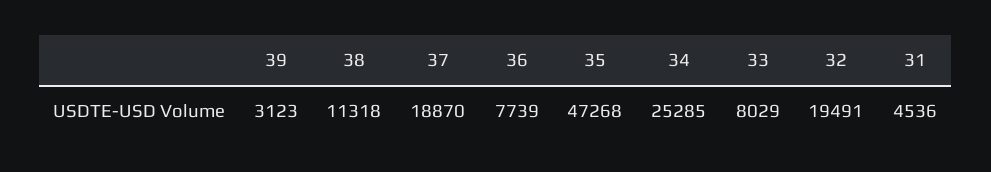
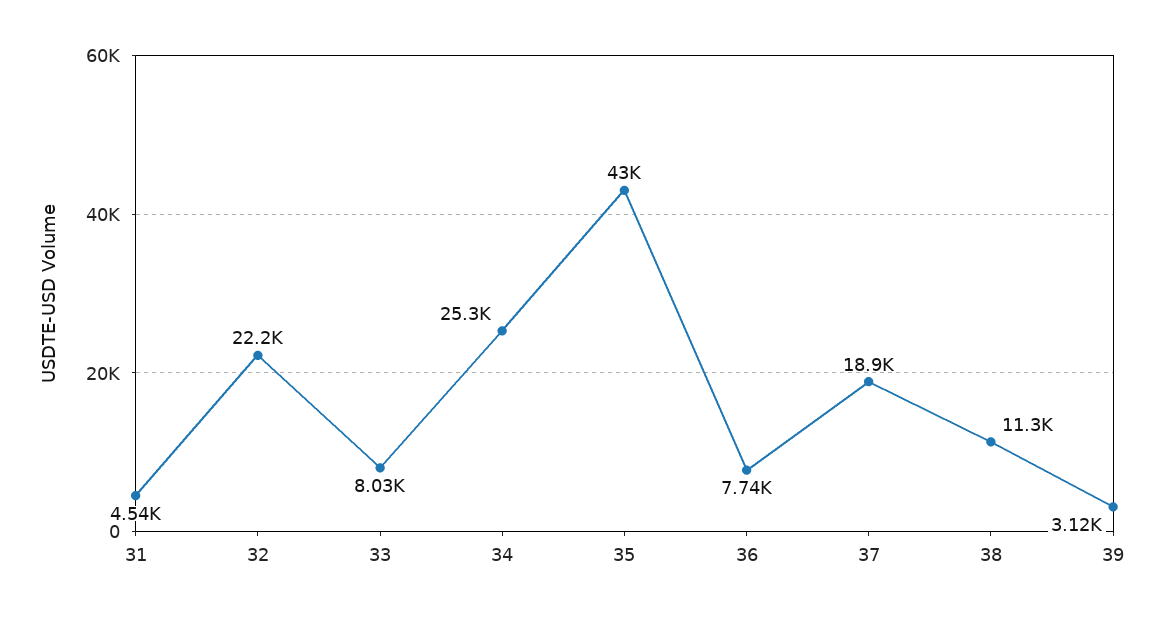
35: 47268 -> 43000
32: 19491 -> 22200

